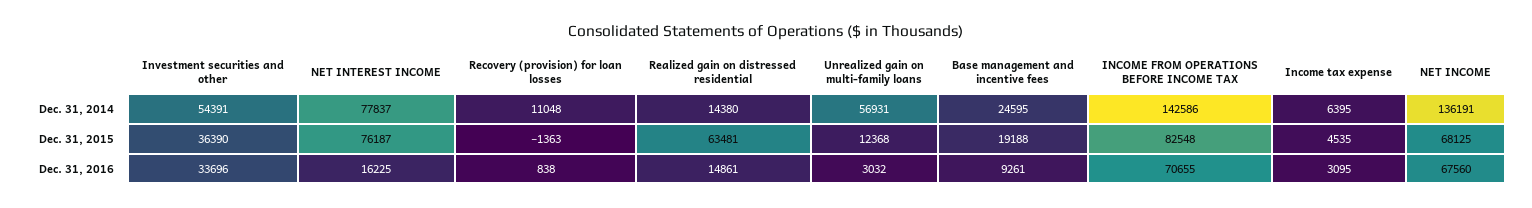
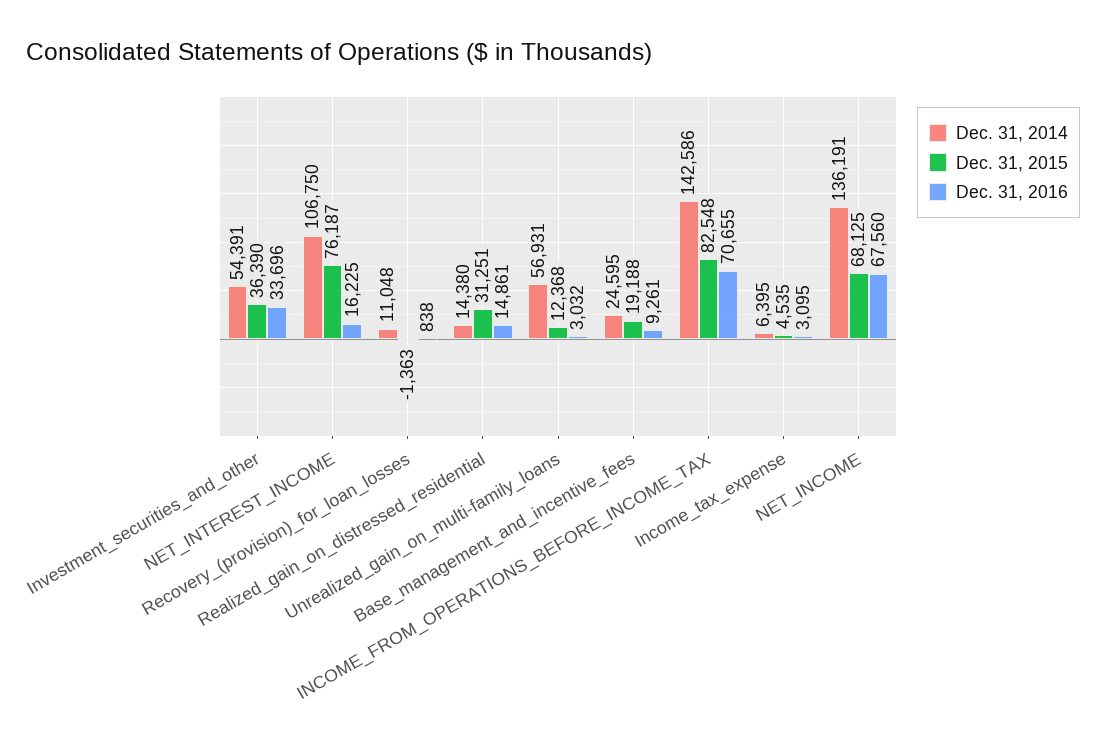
Dec. 31, 2014, NET INTEREST INCOME: 77837 -> 106750
Dec. 31, 2015, Realized gain on distressed residential: 63481 -> 31251

